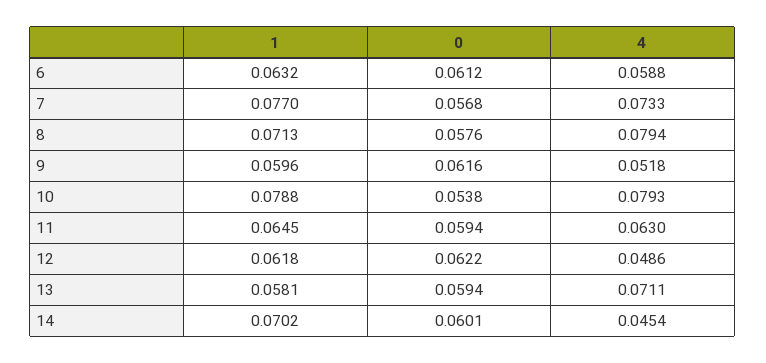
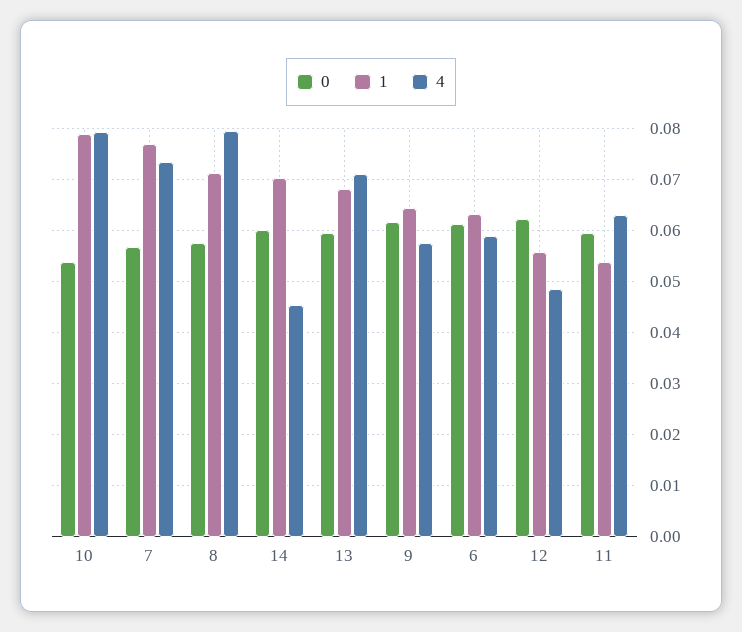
1, 9: 0.0596 -> 0.064
4, 9: 0.0518 -> 0.058
1, 11: 0.0645 -> 0.054
1, 12: 0.0618 -> 0.056
1, 13: 0.0581 -> 0.068

